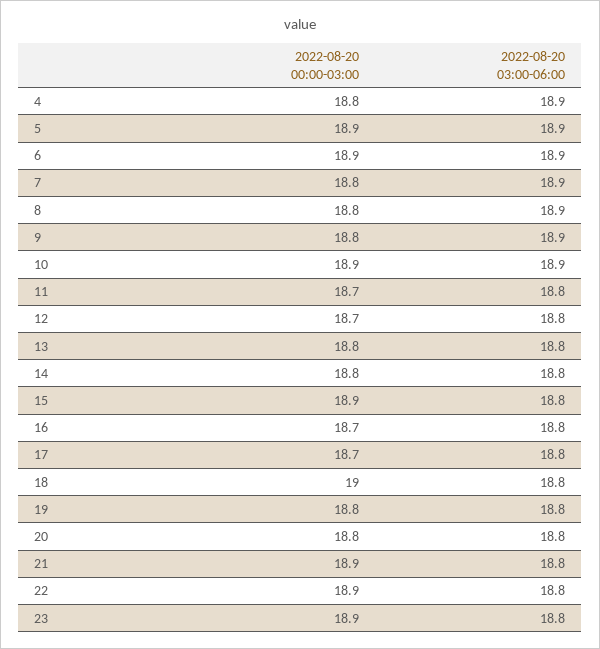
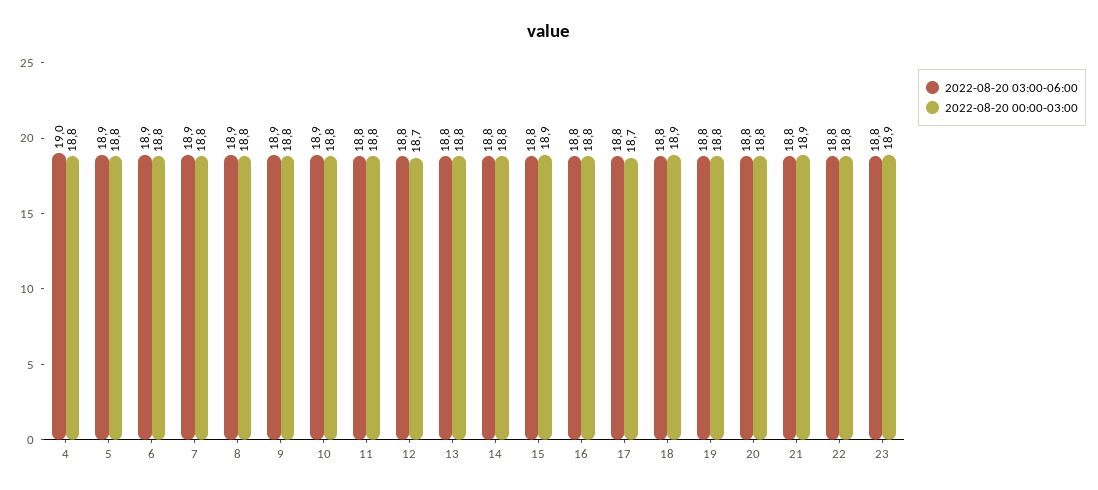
2022-08-20 03:00-06:00, 4: 18.9 -> 19
2022-08-20 00:00-03:00, 5: 18.9 -> 18.8
2022-08-20 00:00-03:00, 6: 18.9 -> 18.8
2022-08-20 00:00-03:00, 10: 18.9 -> 18.8
2022-08-20 00:00-03:00, 11: 18.7 -> 18.8
2022-08-20 00:00-03:00, 16: 18.7 -> 18.8
2022-08-20 00:00-03:00, 18: 19 -> 18.9
2022-08-20 00:00-03:00, 22: 18.9 -> 18.8

